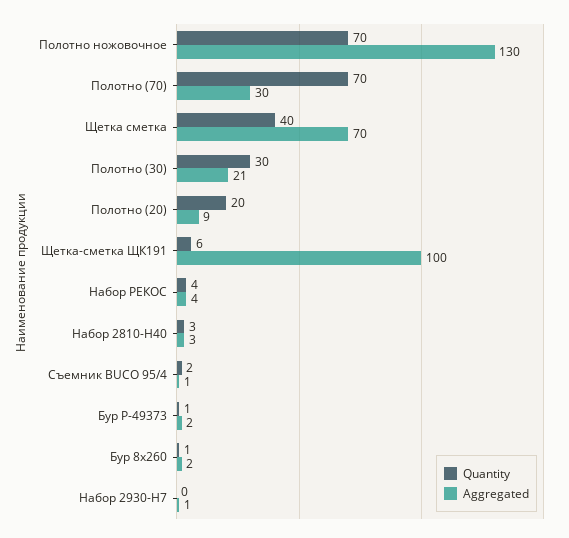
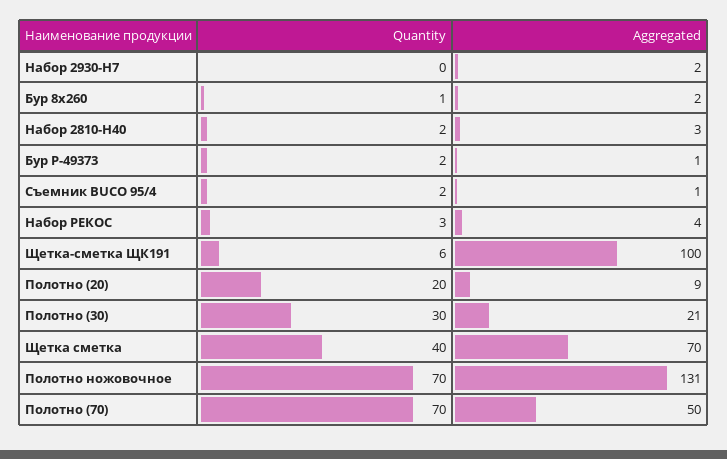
Aggregated, Полотно ножовочное: 130 -> 131
Aggregated, Полотно (70): 30 -> 50
Quantity, Набор РЕКОС: 4 -> 3
Quantity, Набор 2810-H40: 3 -> 2
Quantity, Бур P-49373: 1 -> 2
Aggregated, Бур P-49373: 2 -> 1
Aggregated, Набор 2930-H7: 1 -> 2

